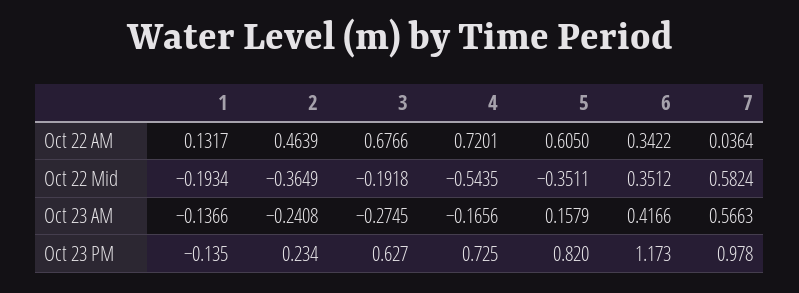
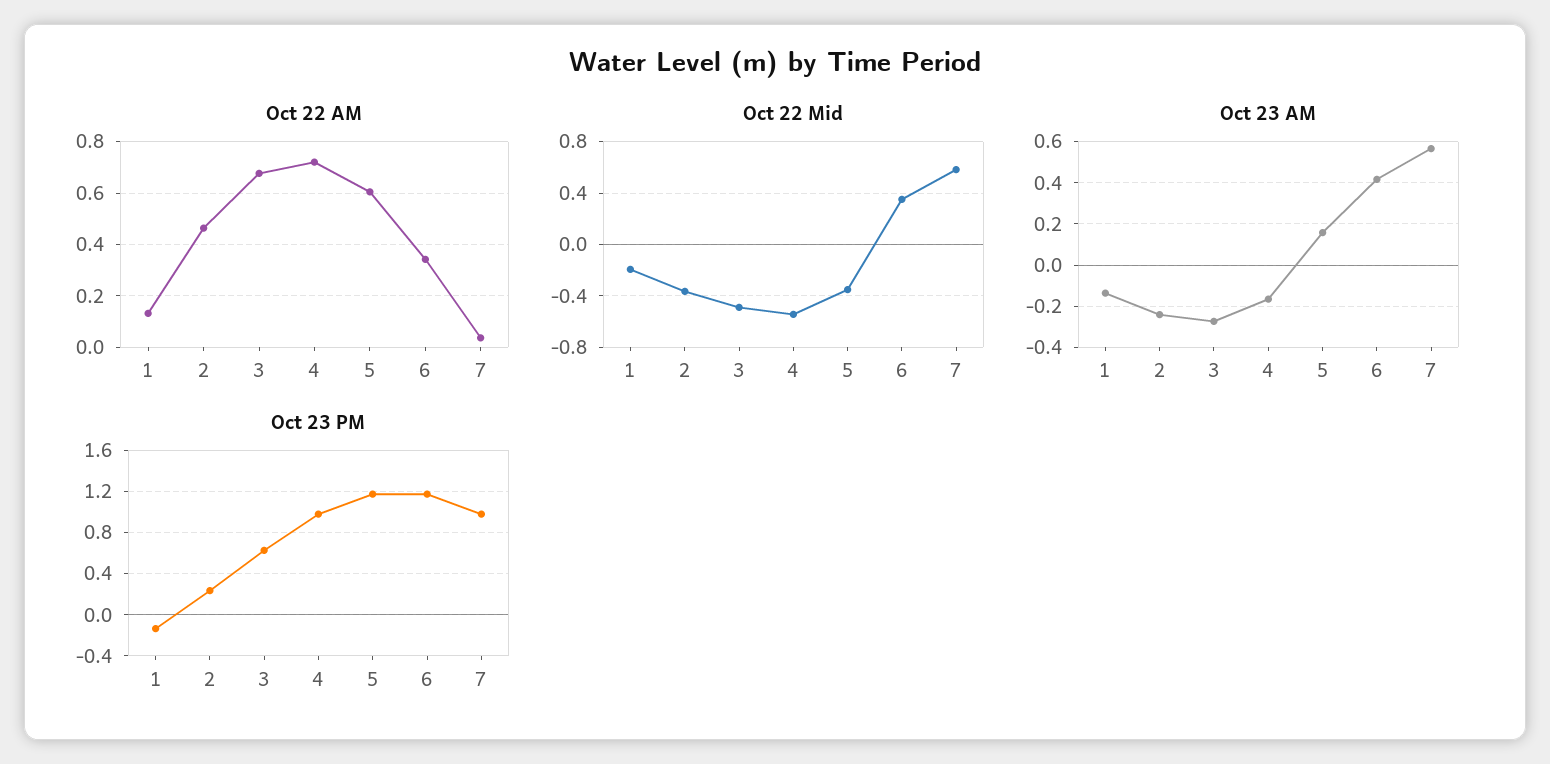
Oct 22 Mid, 3: -0.1918 -> -0.5
Oct 23 PM, 4: 0.725 -> 1
Oct 23 PM, 5: 0.82 -> 1.2

